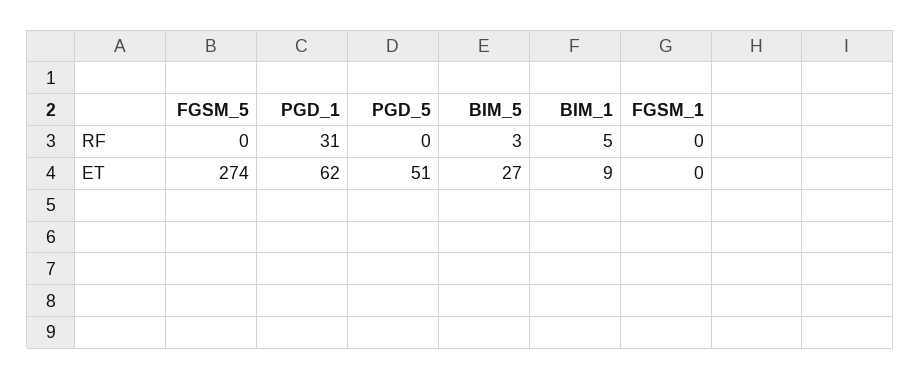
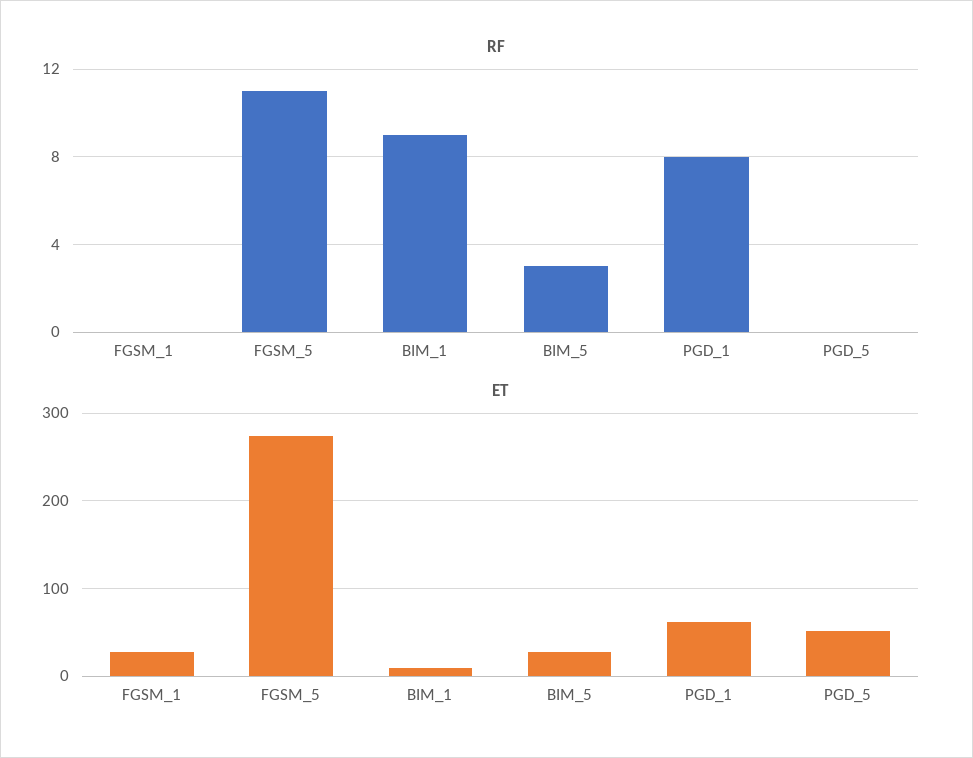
RF, FGSM_5: 0 -> 11
RF, PGD_1: 31 -> 8
RF, BIM_1: 5 -> 9
ET, FGSM_1: 0 -> 30

